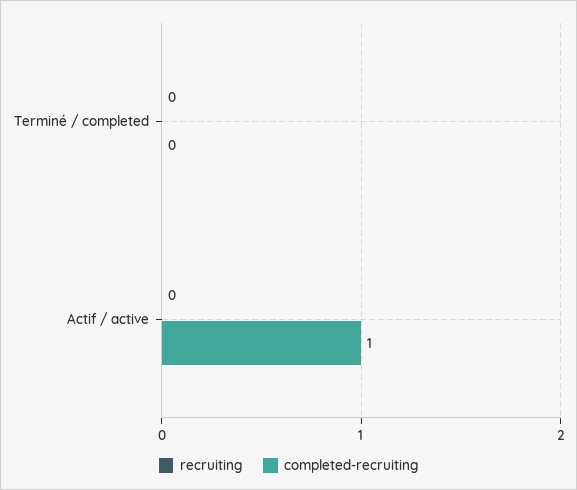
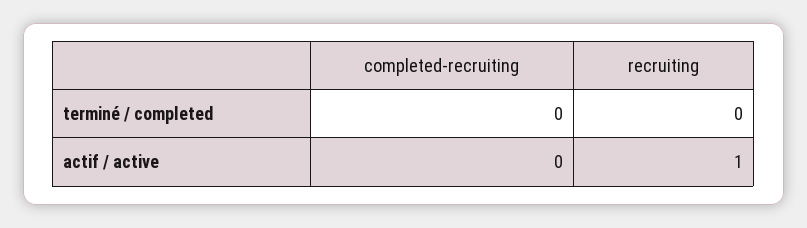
recruiting, Actif / active: 0 -> 1
completed-recruiting, Actif / active: 1 -> 0

